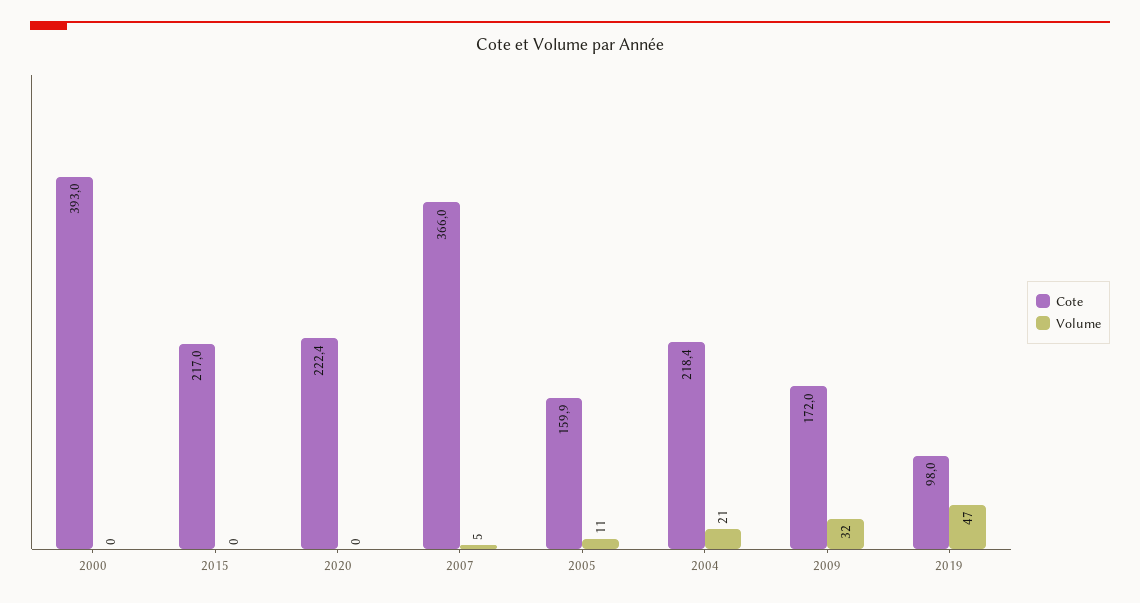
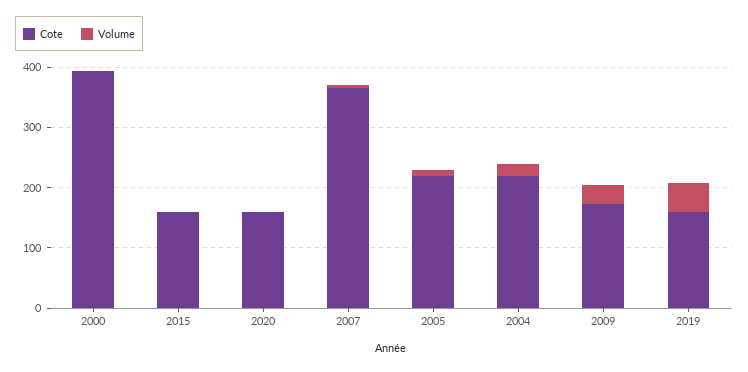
Cote, 2015: 217 -> 160
Cote, 2020: 222.4 -> 160
Cote, 2005: 159.9 -> 220
Cote, 2019: 98 -> 160

